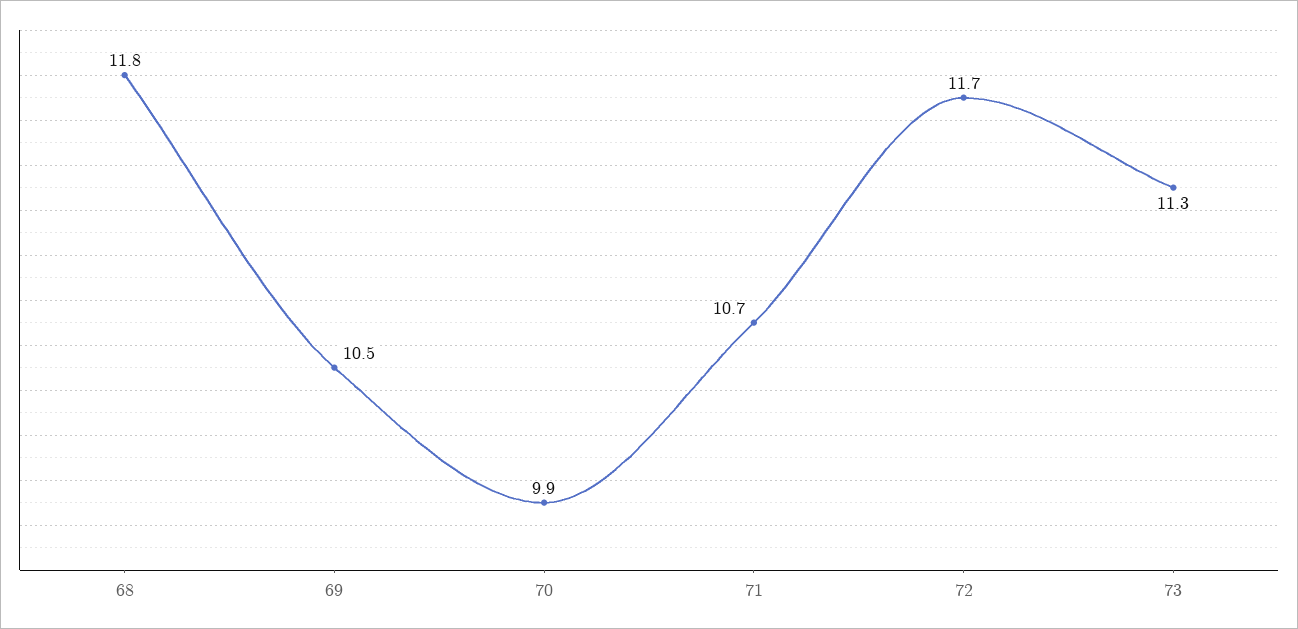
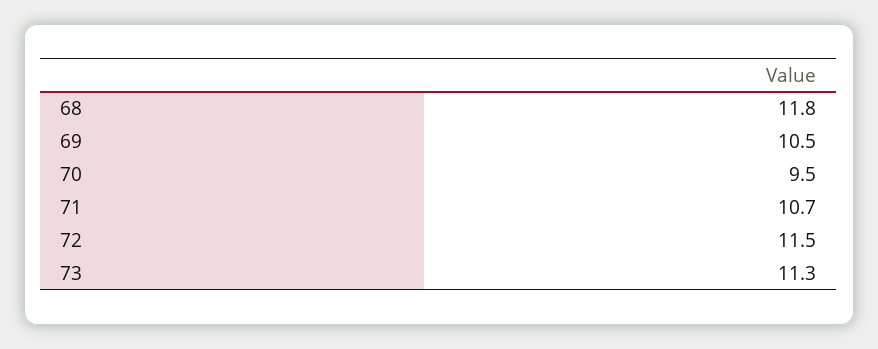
70: 9.9 -> 9.5
72: 11.7 -> 11.5

